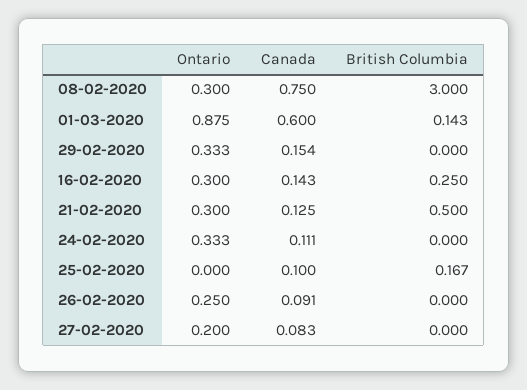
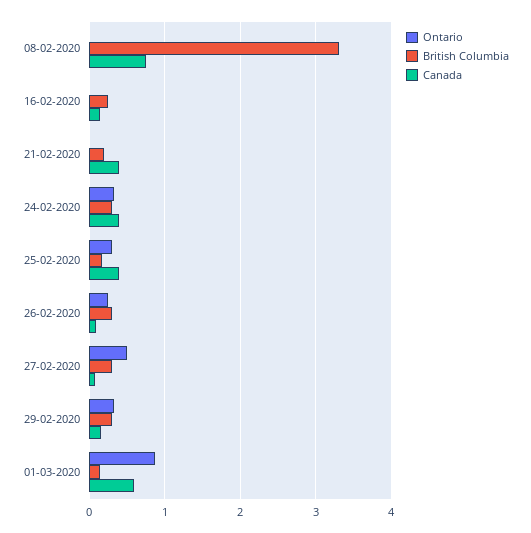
Ontario, 08-02-2020: 0.3 -> 0
British Columbia, 08-02-2020: 3 -> 3.3
British Columbia, 29-02-2020: 0 -> 0.3
Ontario, 16-02-2020: 0.3 -> 0
Ontario, 21-02-2020: 0.3 -> 0
Canada, 21-02-2020: 0.125 -> 0.4
British Columbia, 21-02-2020: 0.5 -> 0.2
Canada, 24-02-2020: 0.111 -> 0.4
British Columbia, 24-02-2020: 0 -> 0.3
Ontario, 25-02-2020: 0 -> 0.3
Canada, 25-02-2020: 0.1 -> 0.4
British Columbia, 26-02-2020: 0 -> 0.3
Ontario, 27-02-2020: 0.2 -> 0.5
British Columbia, 27-02-2020: 0 -> 0.3

